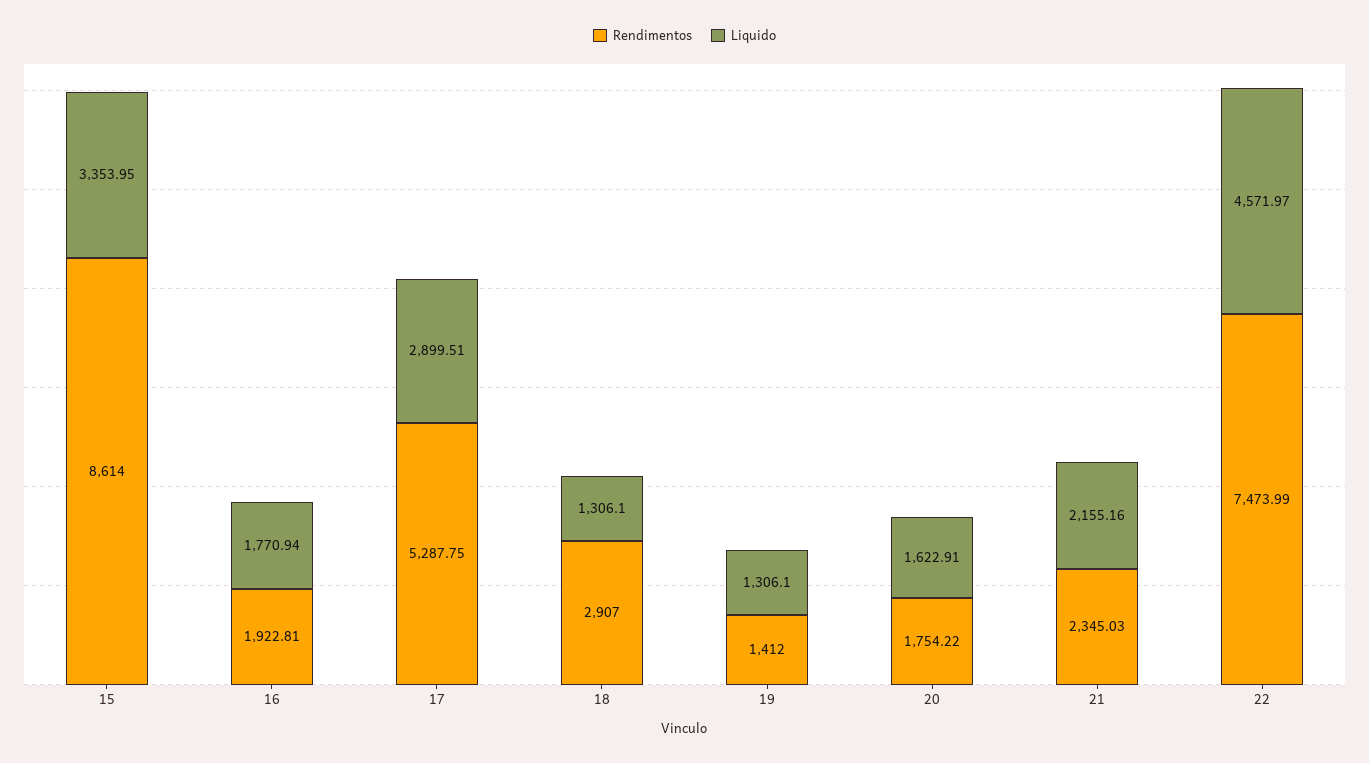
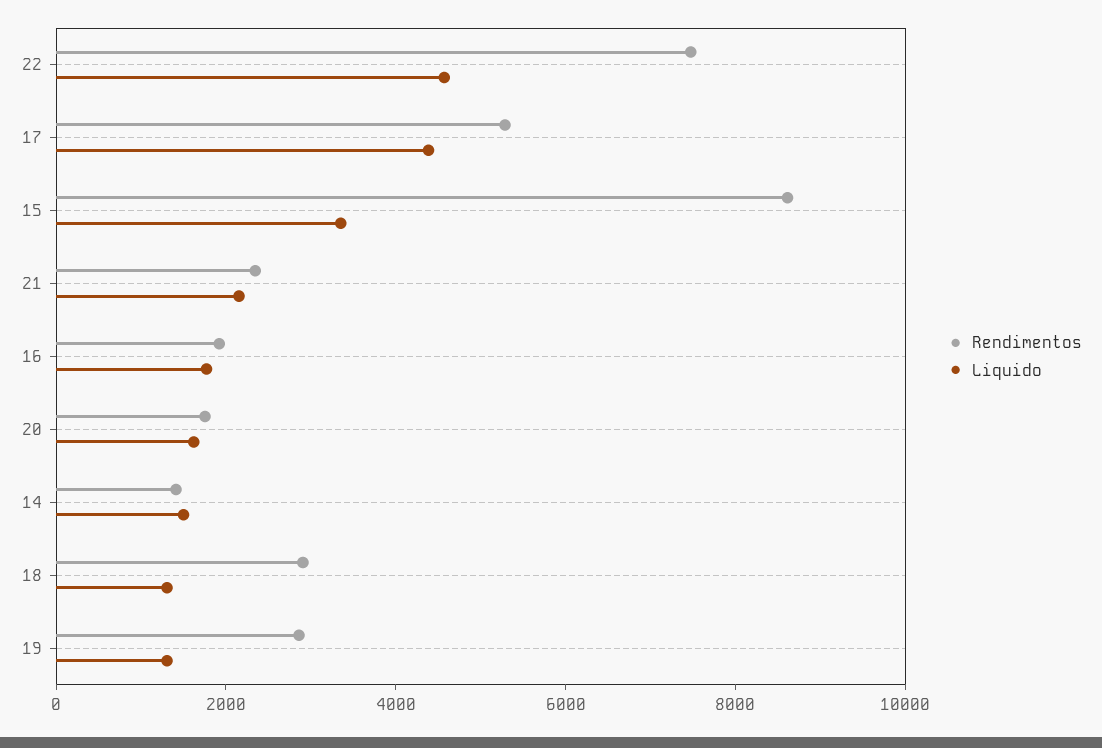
Liquido, 17: 2899.51 -> 4500
Rendimentos, 19: 1412 -> 3000
Rendimentos, 14: none -> 1500
Liquido, 14: none -> 1500

